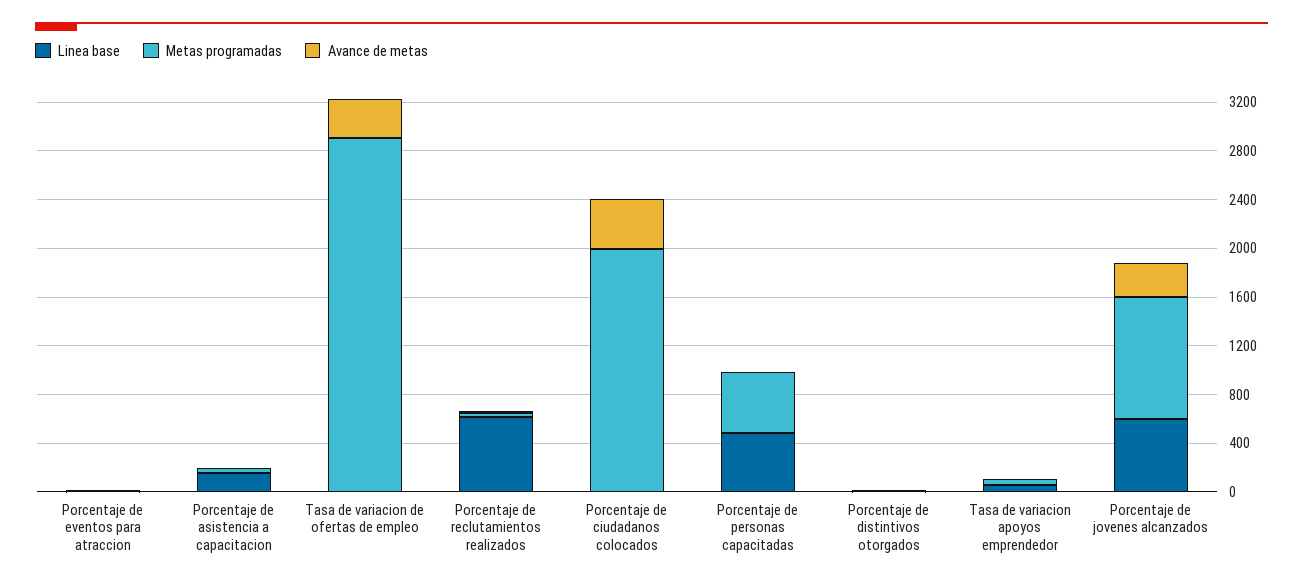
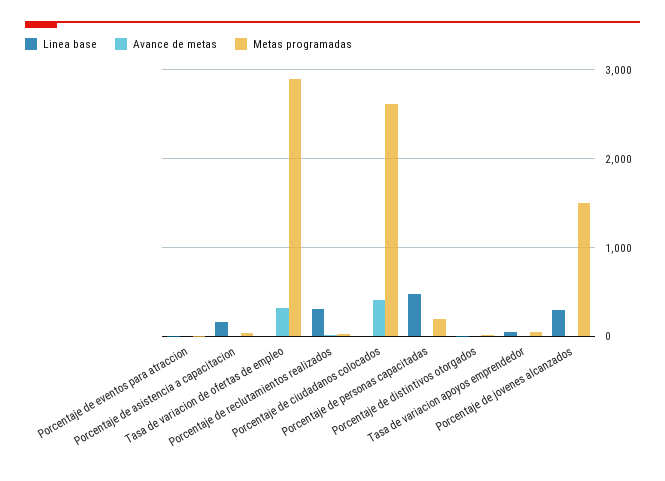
Linea base, Porcentaje de reclutamientos realizados: 600 -> 300
Metas programadas, Porcentaje de ciudadanos colocados: 2000 -> 2600
Metas programadas, Porcentaje de personas capacitadas: 500 -> 200
Linea base, Porcentaje de jovenes alcanzados: 600 -> 300
Metas programadas, Porcentaje de jovenes alcanzados: 1000 -> 1500
Avance de metas, Porcentaje de jovenes alcanzados: 300 -> 0

